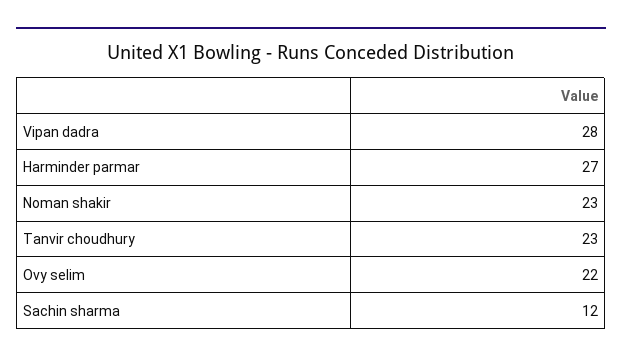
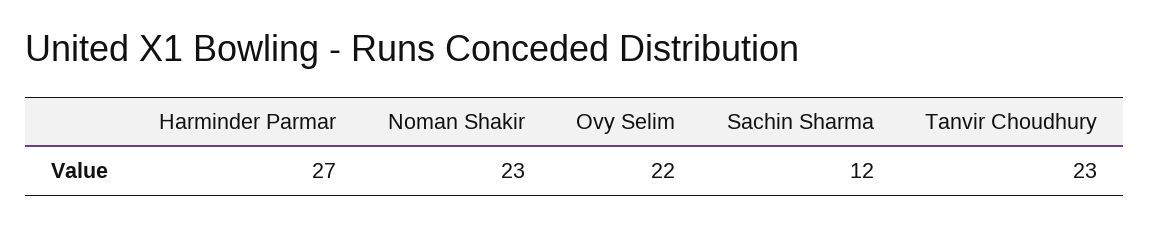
Vipan dadra: 28 -> none

